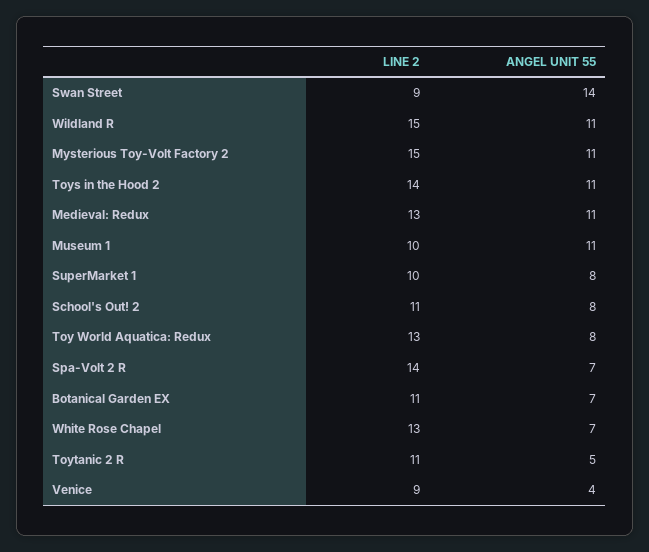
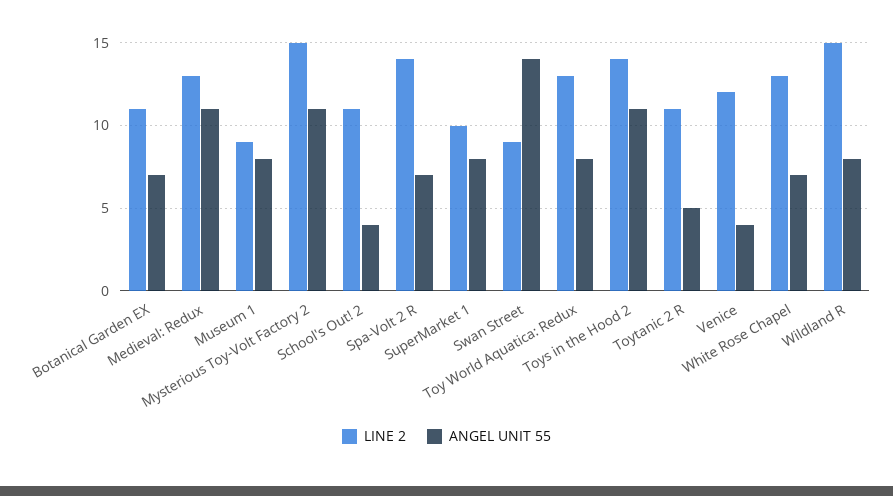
ANGEL UNIT 55, Wildland R: 11 -> 8
LINE 2, Museum 1: 10 -> 9
ANGEL UNIT 55, Museum 1: 11 -> 8
ANGEL UNIT 55, School's Out! 2: 8 -> 4
LINE 2, Venice: 9 -> 12

